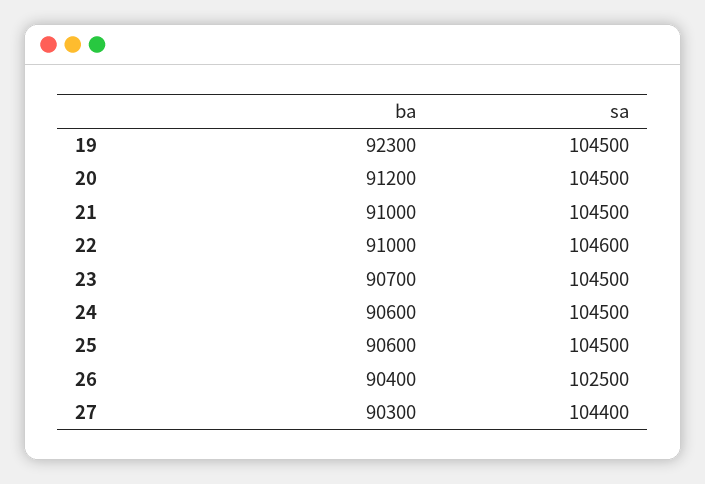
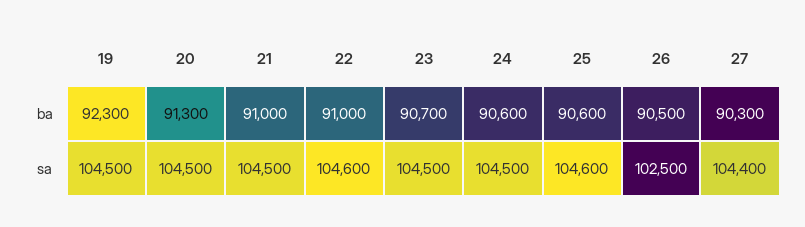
ba, 20: 91200 -> 91300
sa, 25: 104500 -> 104600
ba, 26: 90400 -> 90500

